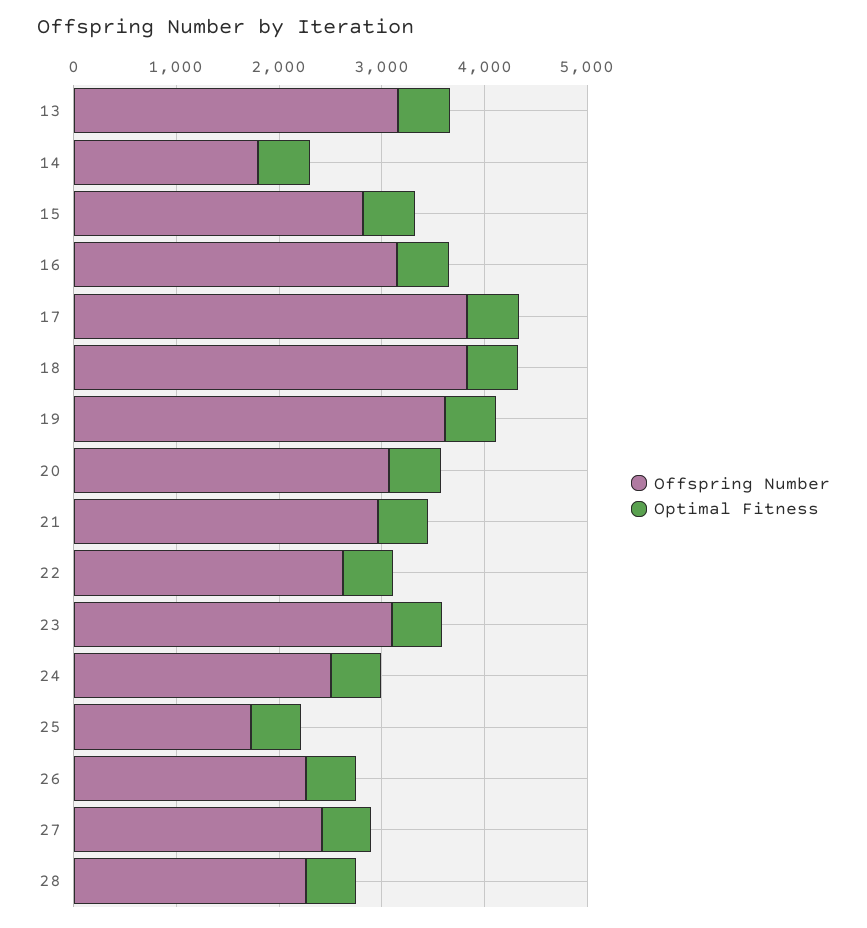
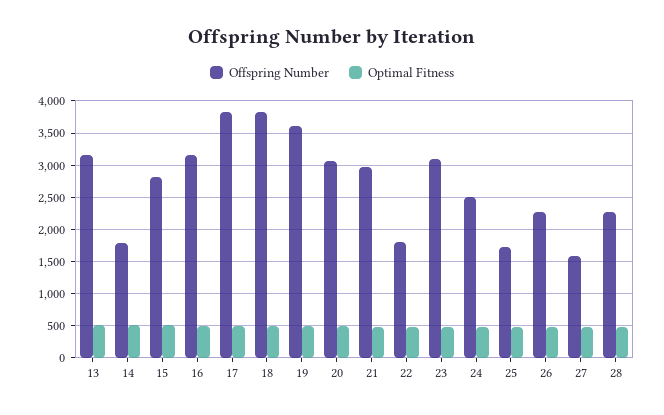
Offspring Number, 22: 2600 -> 1800
Offspring Number, 27: 2400 -> 1600

